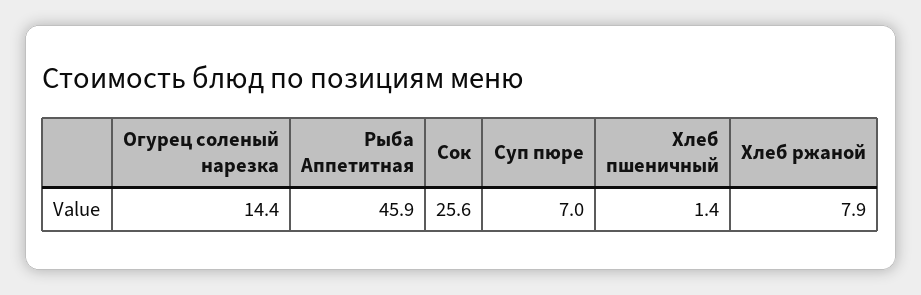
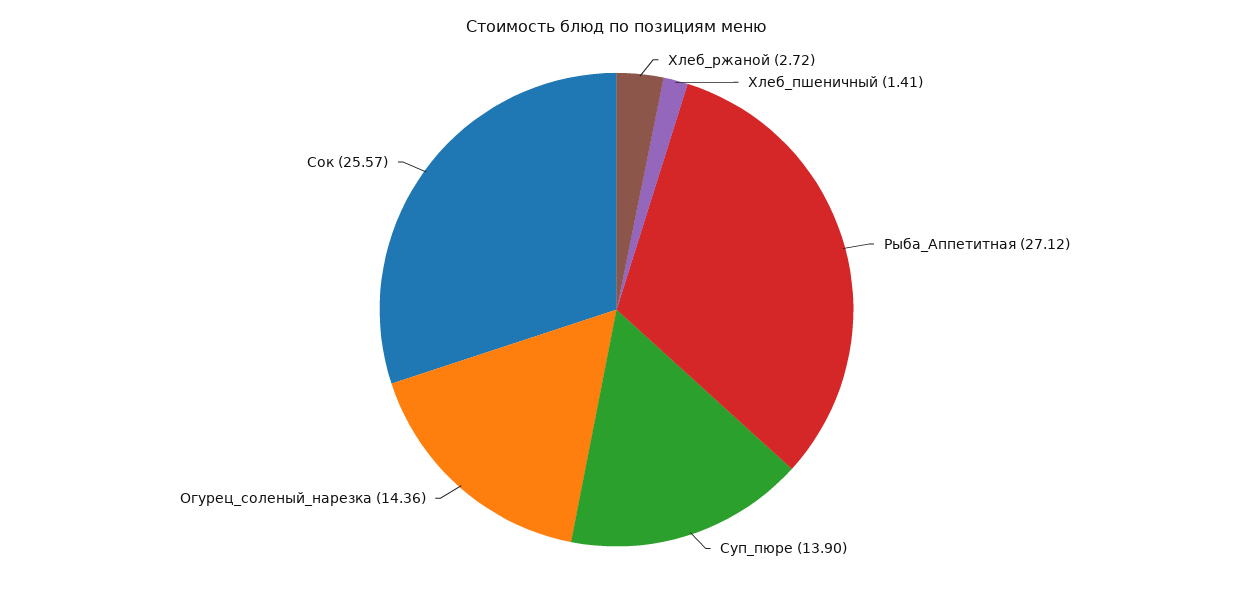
Рыба Аппетитная: 45.9 -> 27.12
Суп пюре: 7 -> 13.9
Хлеб ржаной: 7.9 -> 2.72

